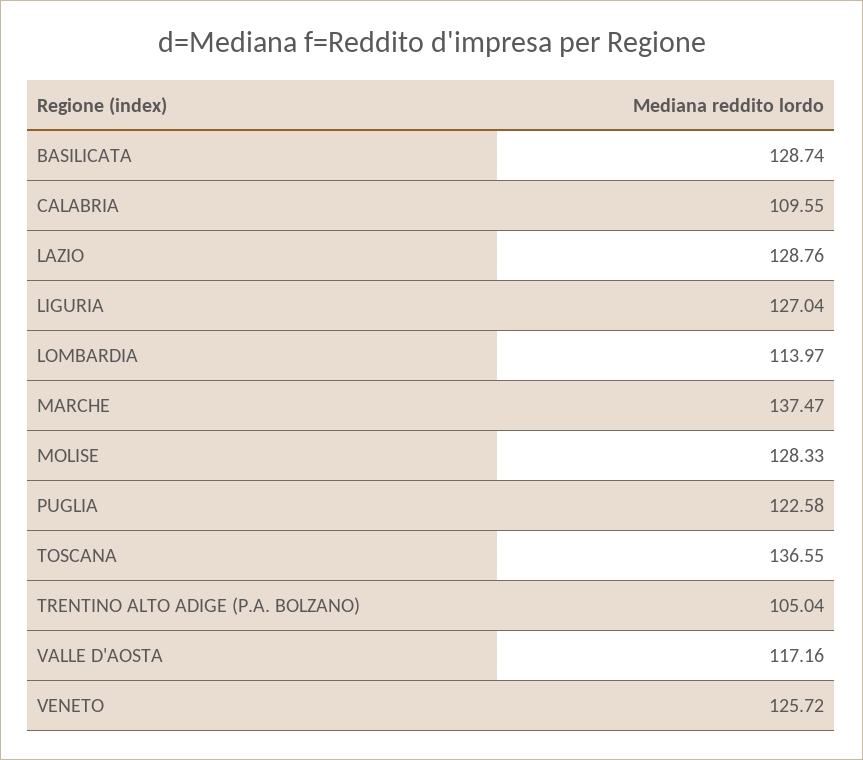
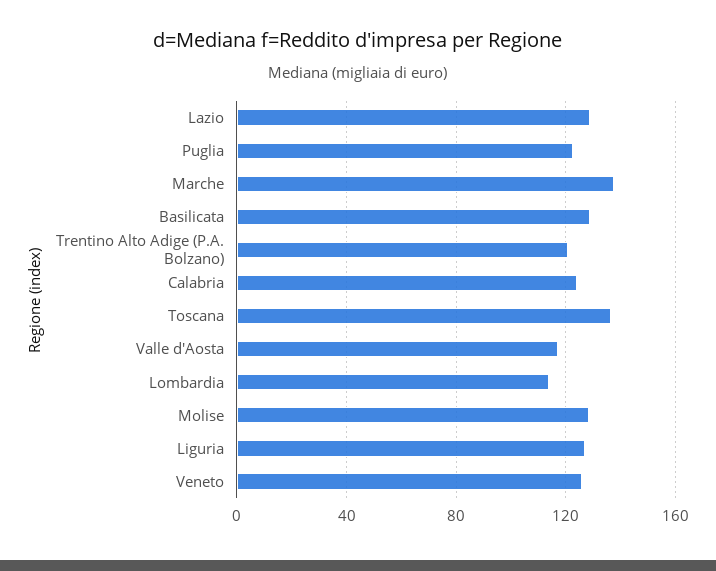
CALABRIA: 109.55 -> 125
TRENTINO ALTO ADIGE (P.A. BOLZANO): 105.04 -> 120

